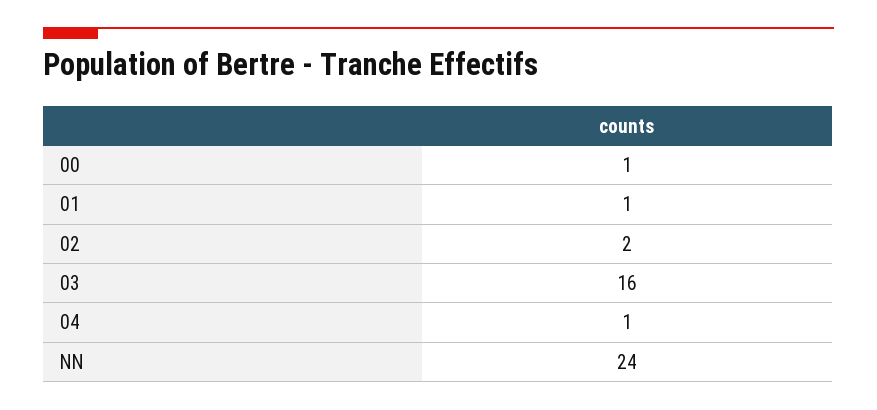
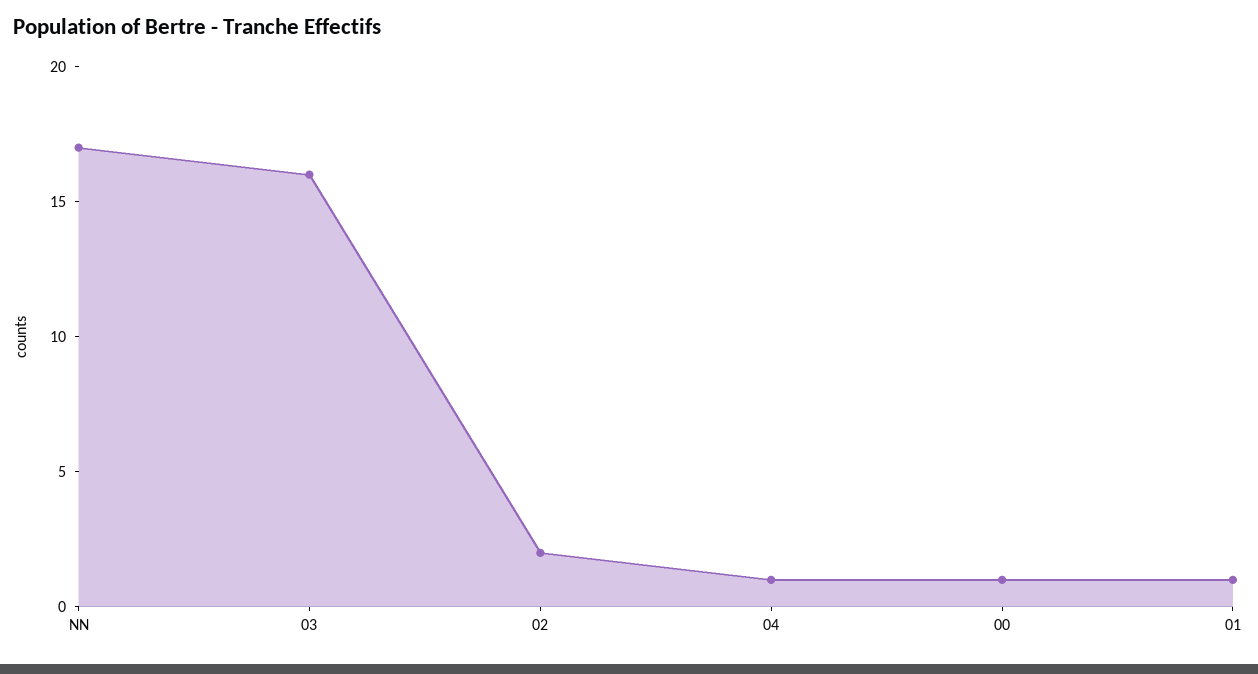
NN: 24 -> 17

